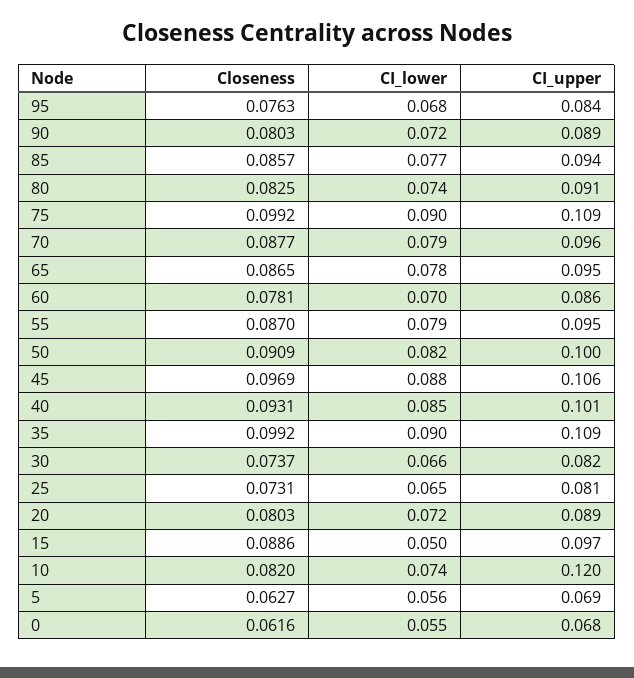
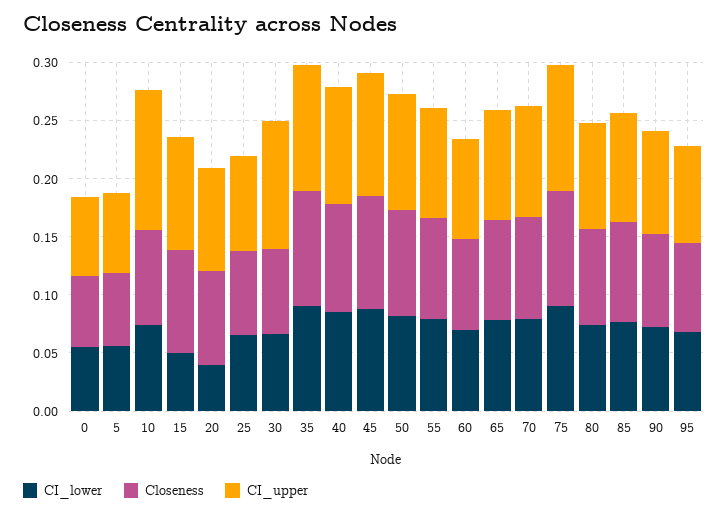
CI_upper, 30: 0.082 -> 0.11
CI_lower, 20: 0.072 -> 0.04

